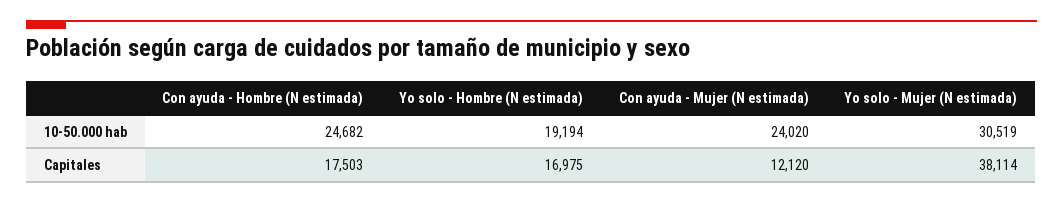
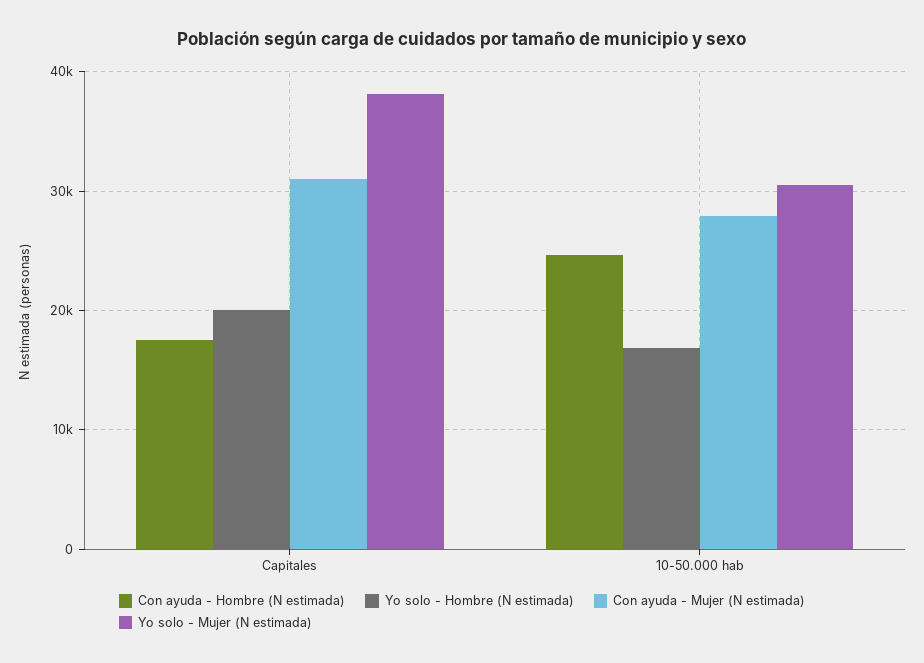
Yo solo - Hombre (N estimada), 10-50.000 hab: 19194 -> 17000
Con ayuda - Mujer (N estimada), 10-50.000 hab: 24020 -> 28000
Yo solo - Hombre (N estimada), Capitales: 16975 -> 20000
Con ayuda - Mujer (N estimada), Capitales: 12120 -> 31000

